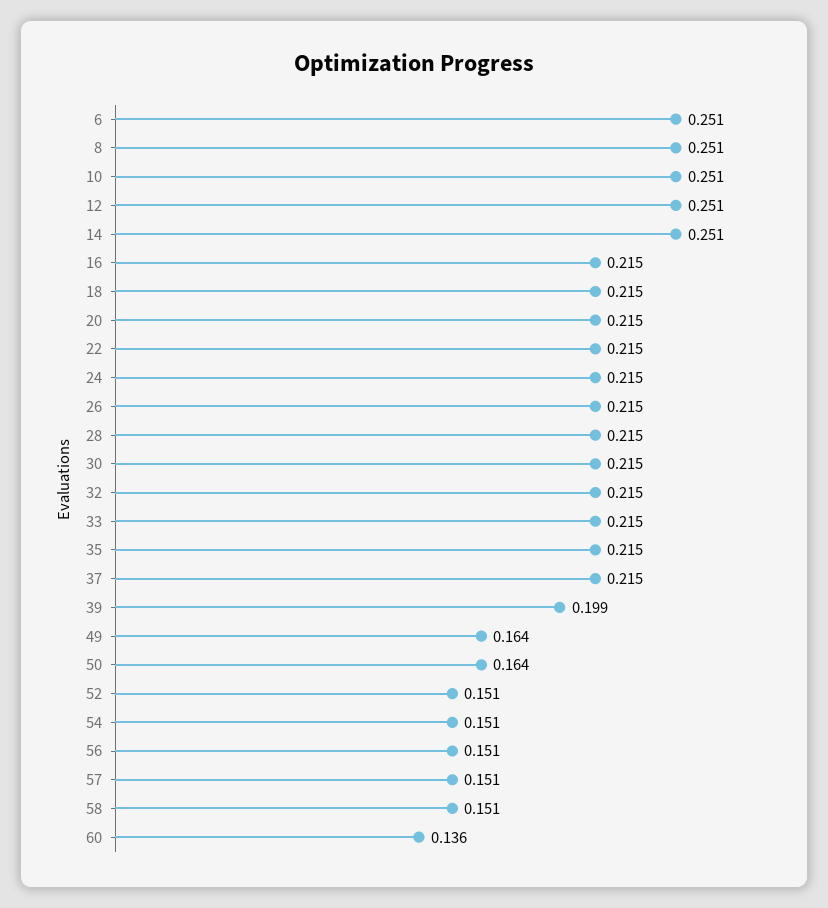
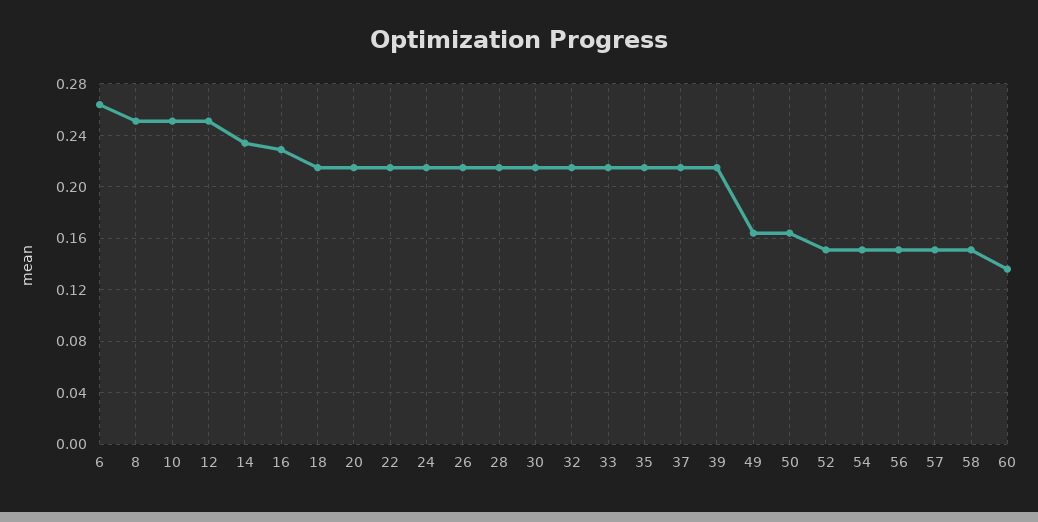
6: 0.251 -> 0.265
14: 0.251 -> 0.235
16: 0.215 -> 0.23
39: 0.199 -> 0.215

